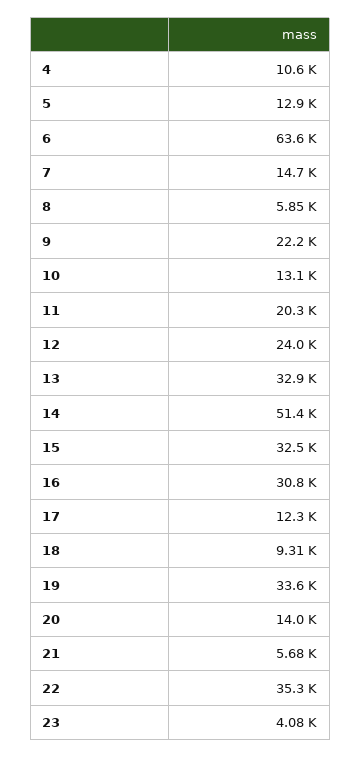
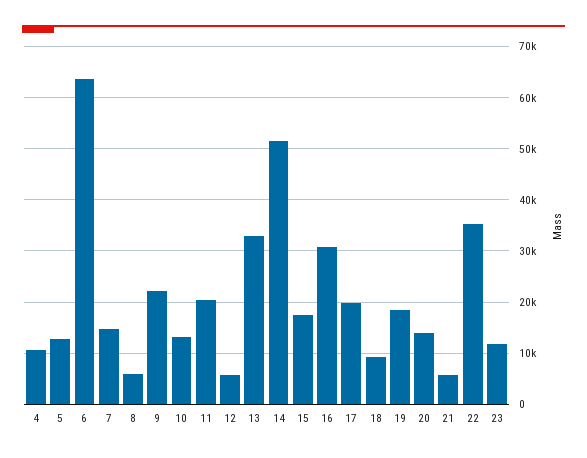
12: 24000 -> 6000
15: 32500 -> 18000
17: 12300 -> 20000
19: 33600 -> 18000
23: 4080 -> 12000

